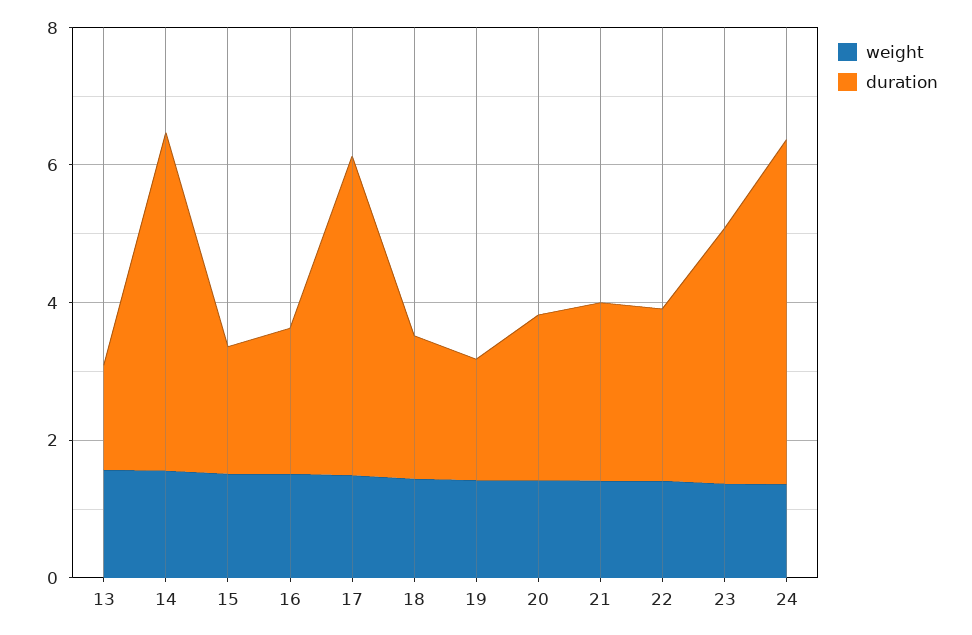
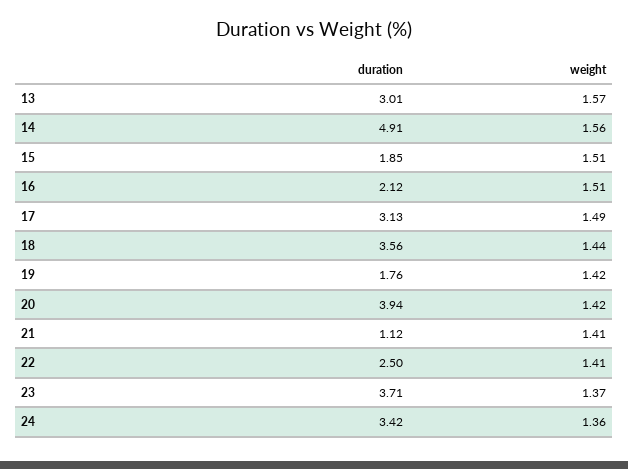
duration, 13: 1.5 -> 3.01
duration, 17: 4.5 -> 3.13
duration, 18: 2 -> 3.56
duration, 20: 2.5 -> 3.94
duration, 21: 2.5 -> 1.12
duration, 24: 5 -> 3.42

